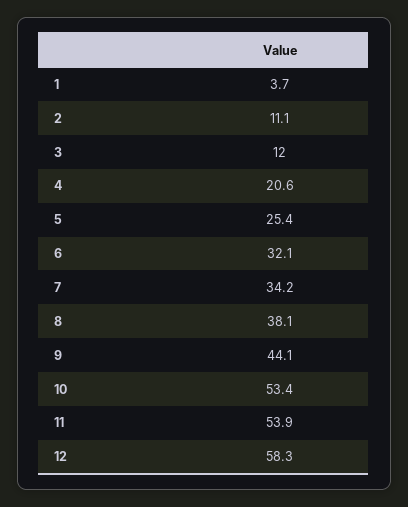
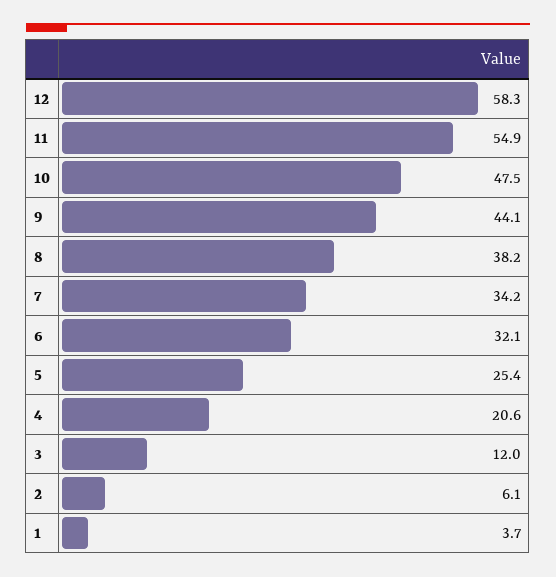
2: 11.1 -> 6.1
8: 38.1 -> 38.2
10: 53.4 -> 47.5
11: 53.9 -> 54.9

